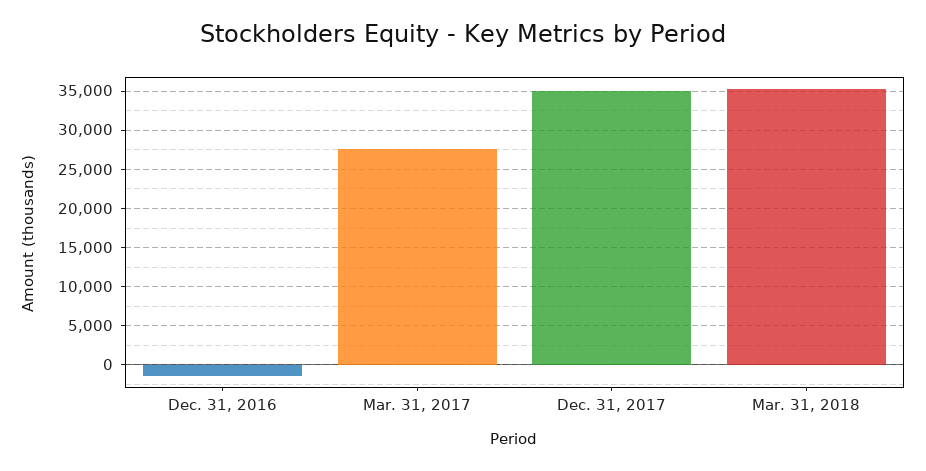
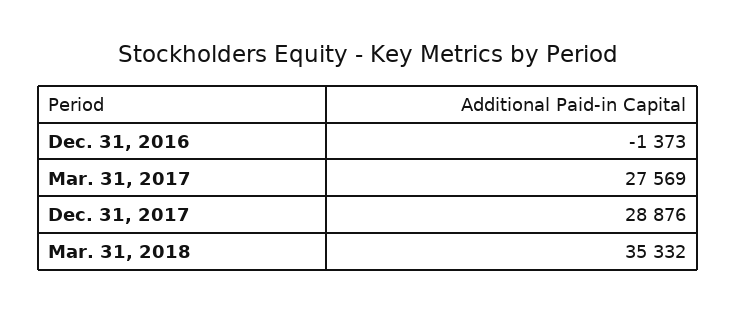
Dec. 31, 2017: 35000 -> 28876

